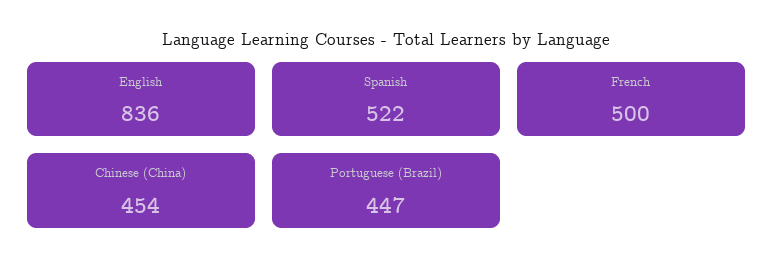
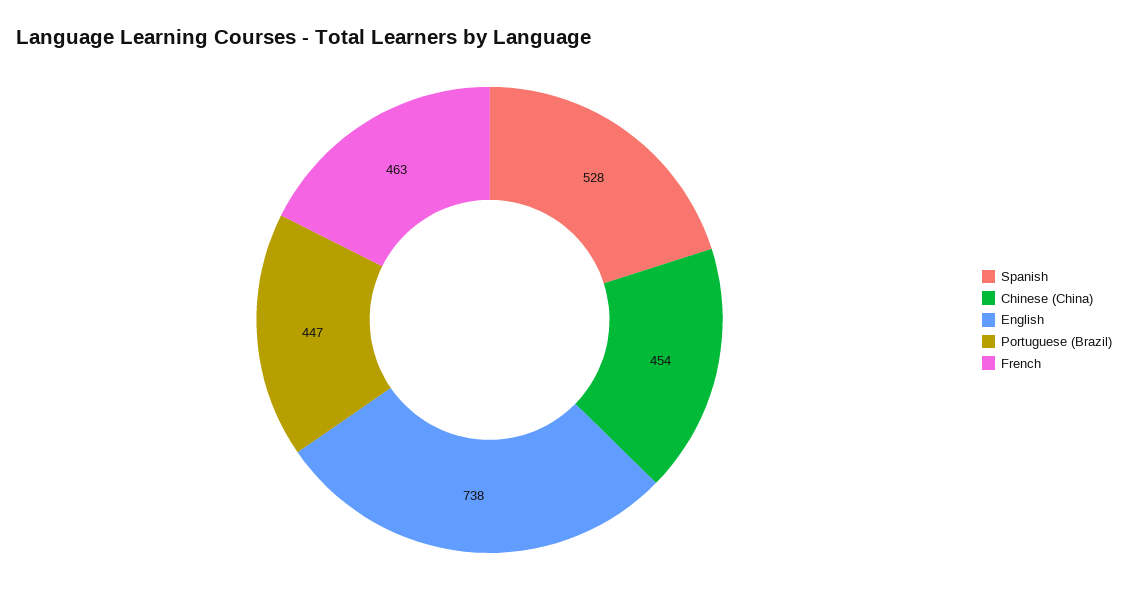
English: 836 -> 738
Spanish: 522 -> 528
French: 500 -> 463

